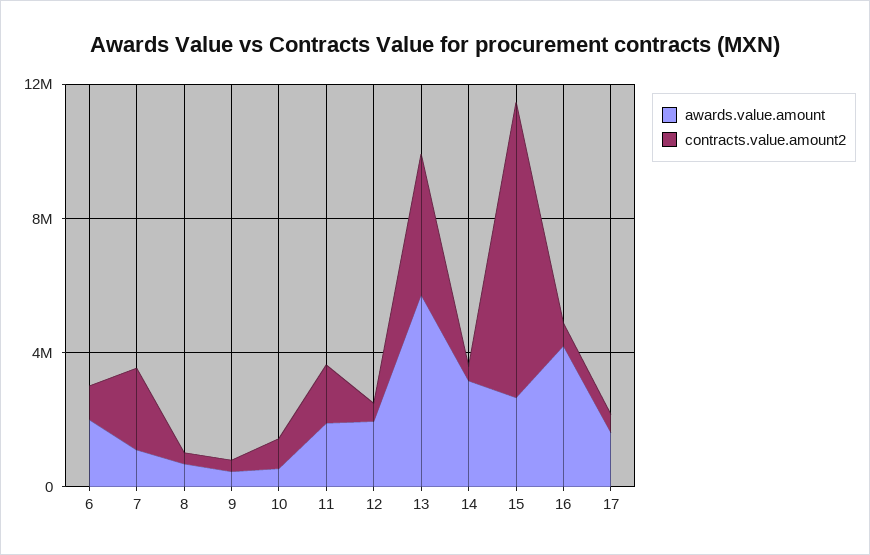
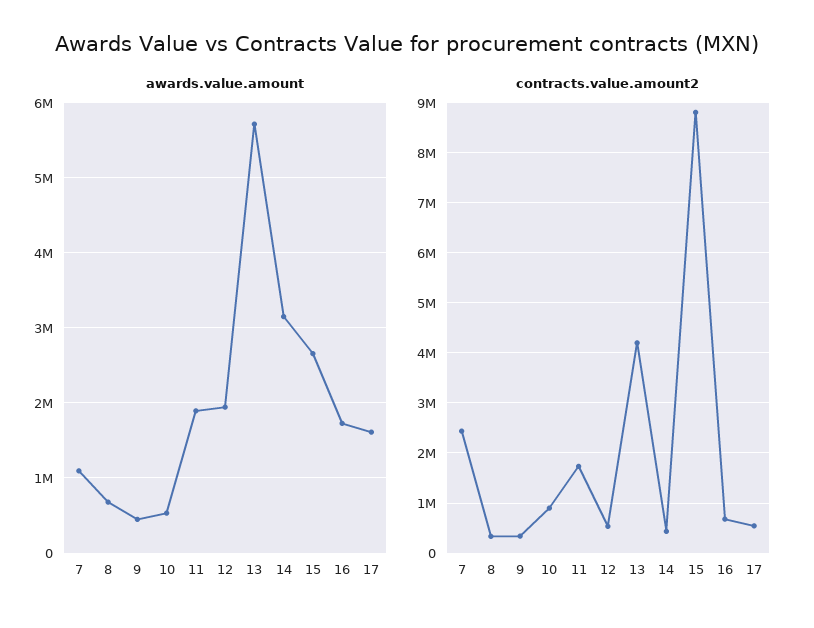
awards.value.amount, 6: 2000000 -> none
contracts.value.amount2, 6: 1000000 -> none
awards.value.amount, 16: 4000000 -> 1700000

